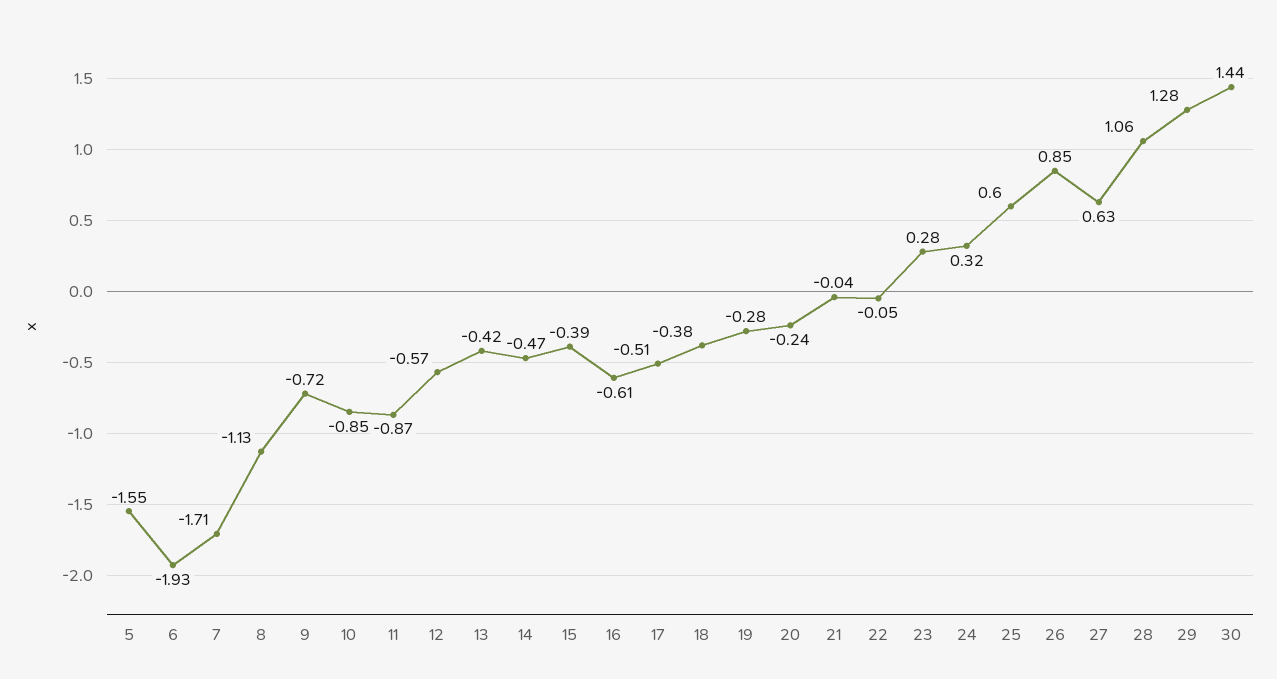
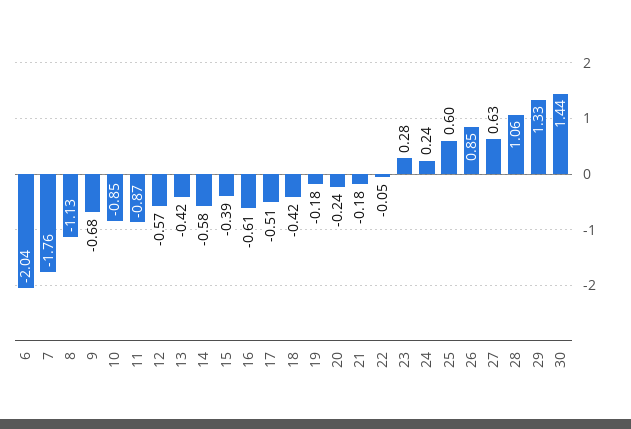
5: -1.55 -> none
6: -1.93 -> -2.04
7: -1.71 -> -1.76
9: -0.72 -> -0.68
14: -0.47 -> -0.58
18: -0.38 -> -0.42
19: -0.28 -> -0.18
21: -0.04 -> -0.18
24: 0.32 -> 0.24
29: 1.28 -> 1.33

